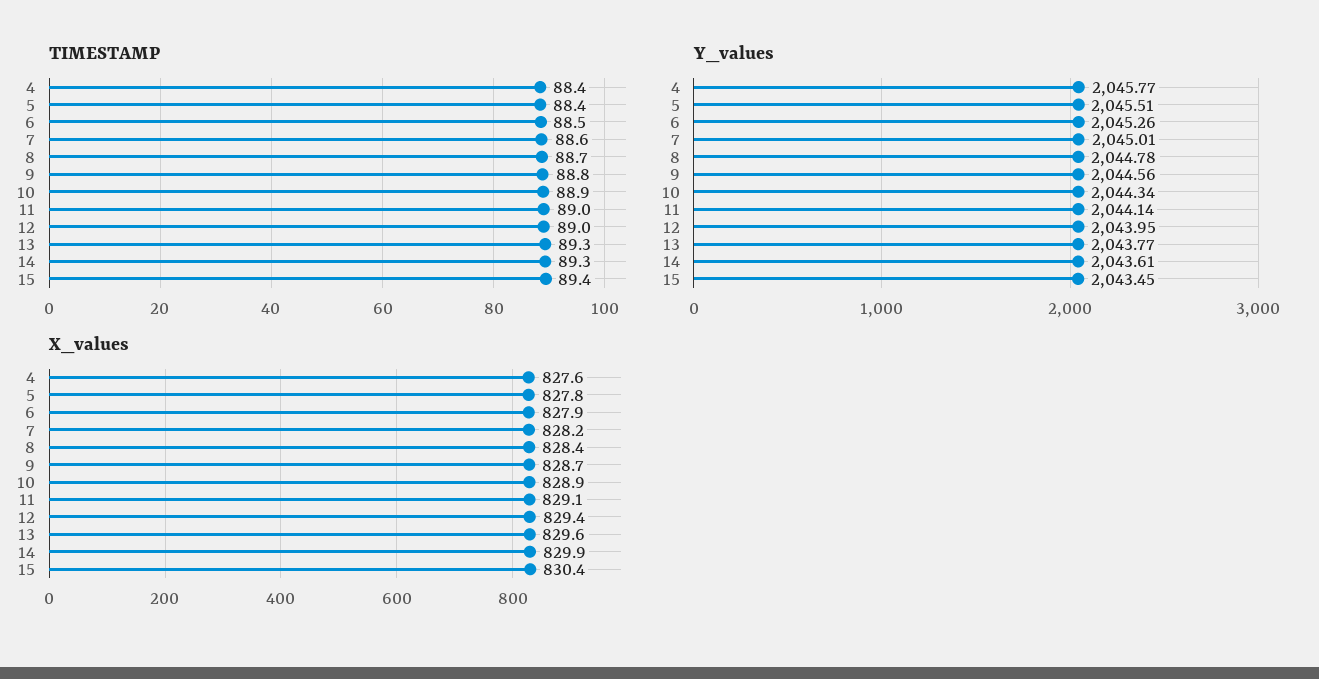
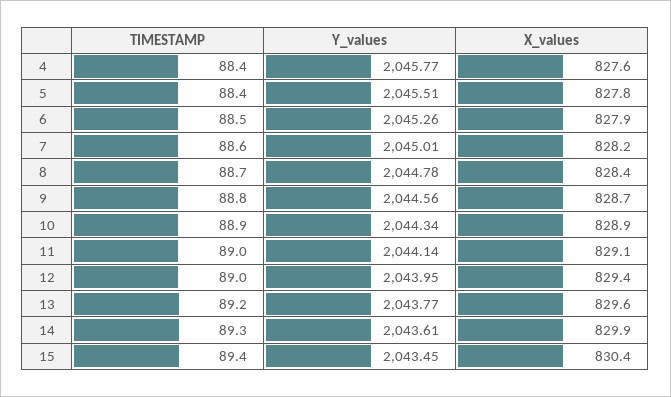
TIMESTAMP, 13: 89.3 -> 89.2

